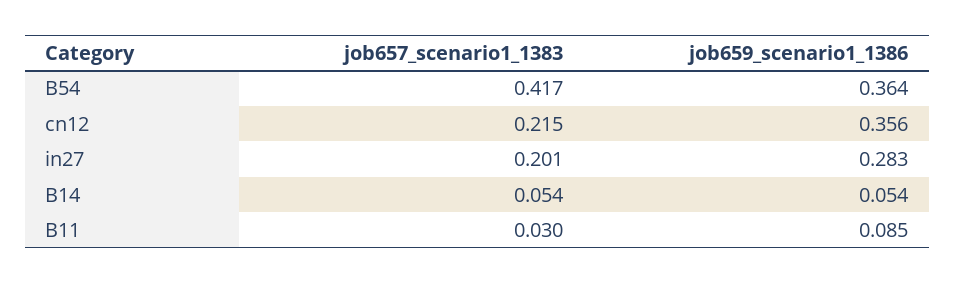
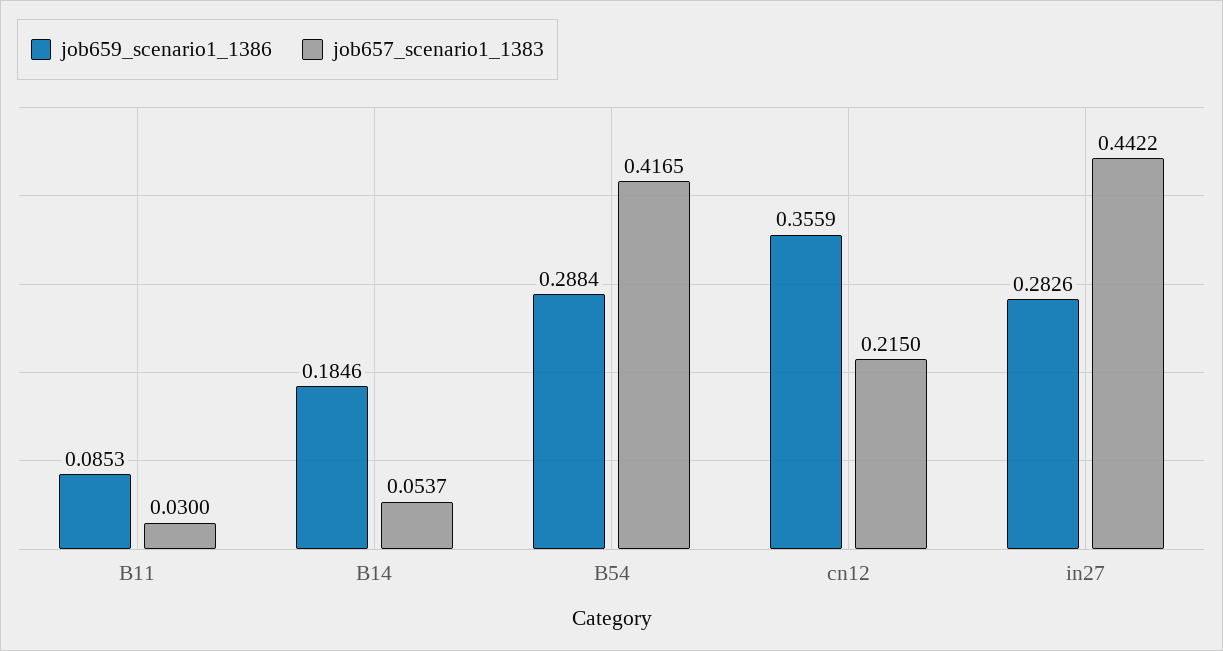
job659_scenario1_1386, B54: 0.364 -> 0.2884
job657_scenario1_1383, in27: 0.201 -> 0.4422
job659_scenario1_1386, B14: 0.054 -> 0.1846

